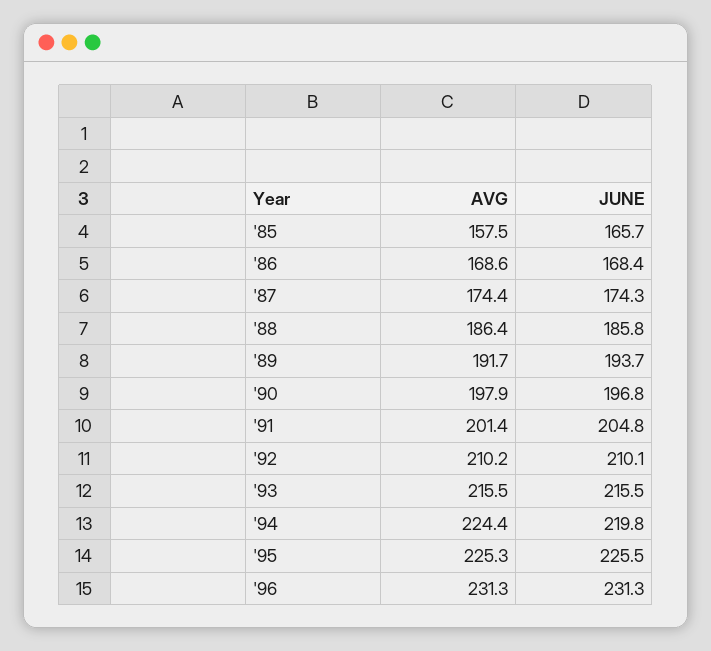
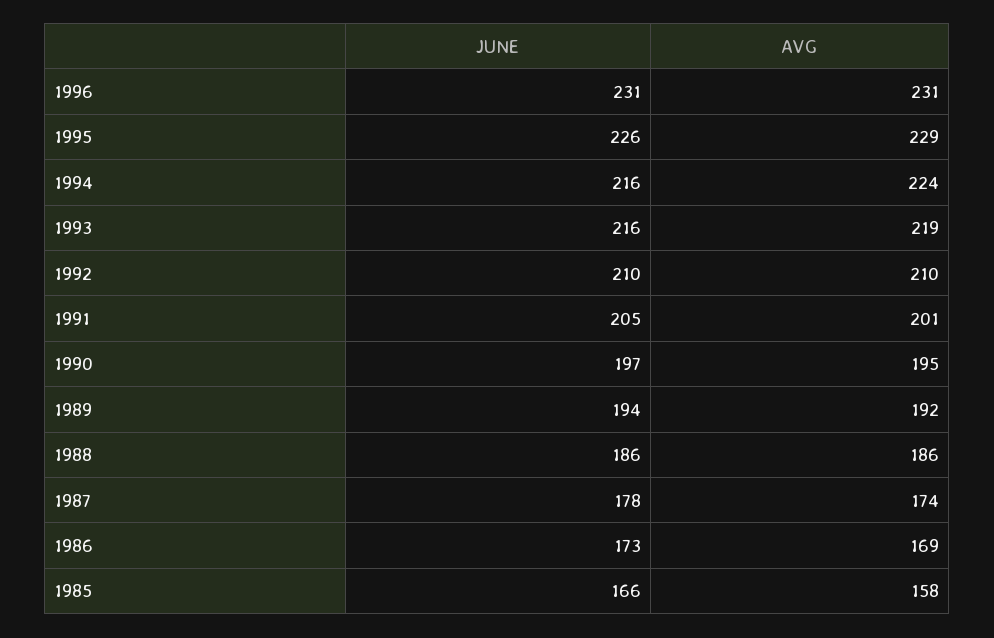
JUNE, '86: 168.4 -> 173
JUNE, '87: 174.3 -> 178
AVG, '90: 197.9 -> 195
AVG, '93: 215.5 -> 219
JUNE, '94: 219.8 -> 216
AVG, '95: 225.3 -> 229

